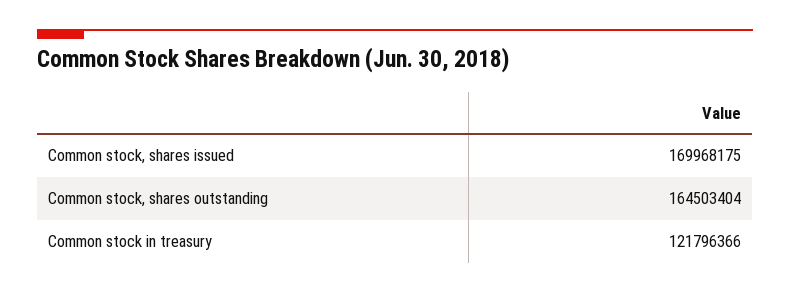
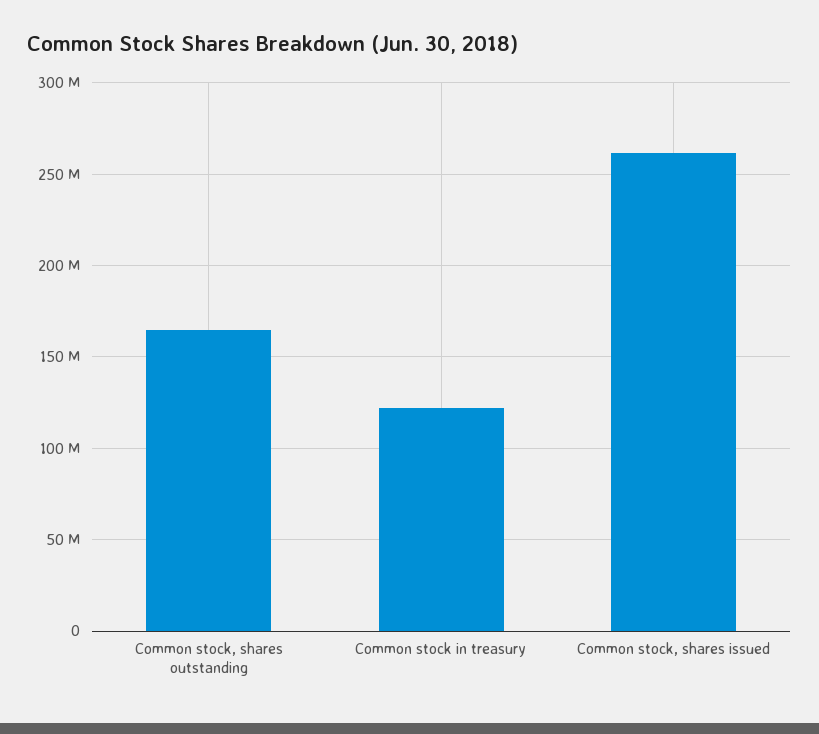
Common stock, shares issued: 169968175 -> 260000000

